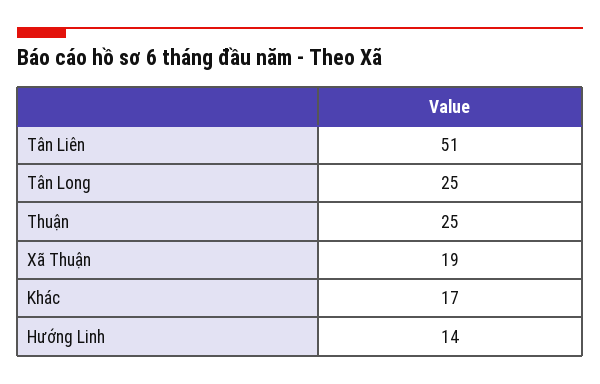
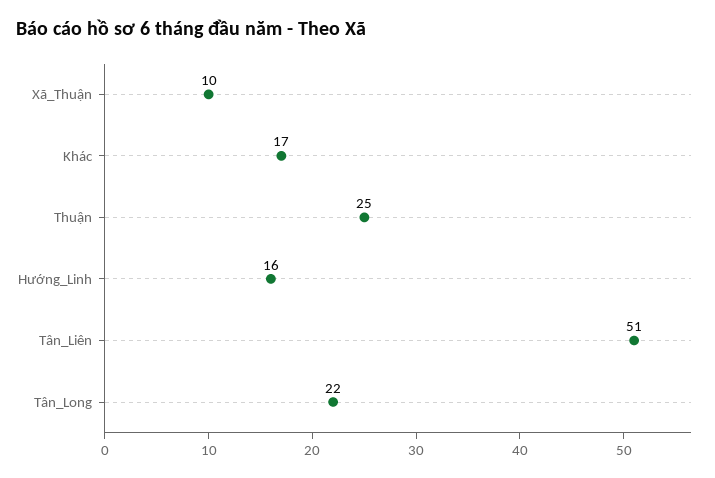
Tân Long: 25 -> 22
Xã Thuận: 19 -> 10
Hướng Linh: 14 -> 16

